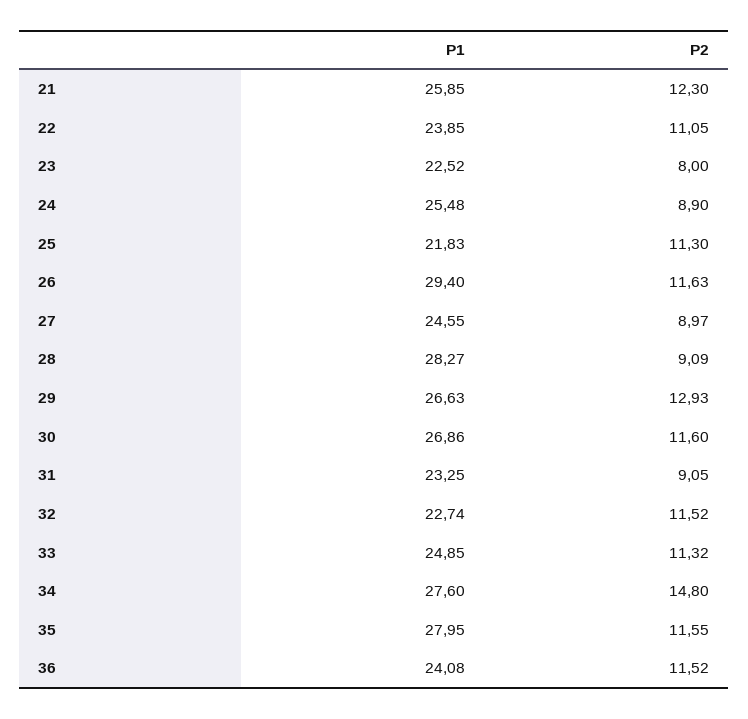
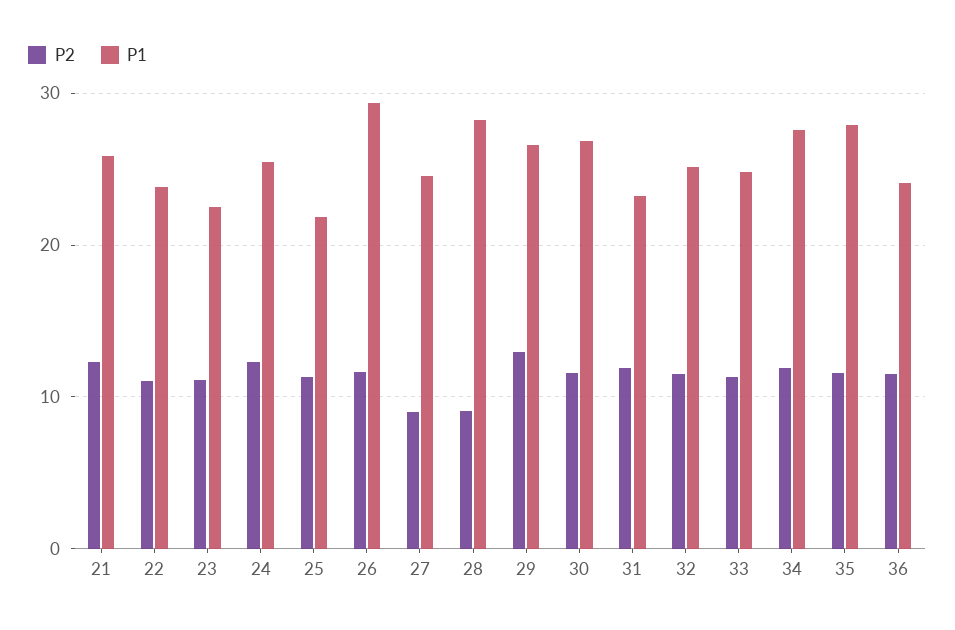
P2, 23: 8 -> 11
P2, 24: 8.9 -> 12
P2, 31: 9.05 -> 12
P1, 32: 22.74 -> 25
P2, 34: 14.8 -> 12

